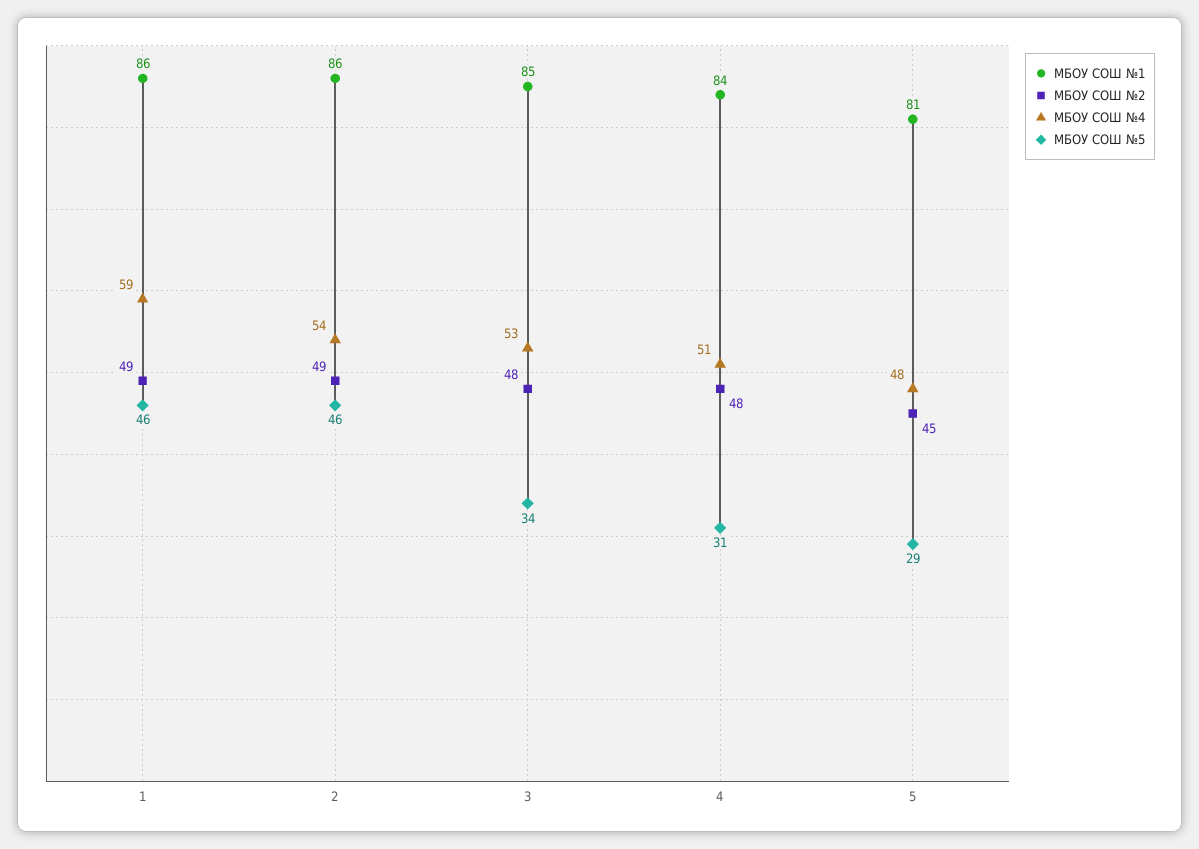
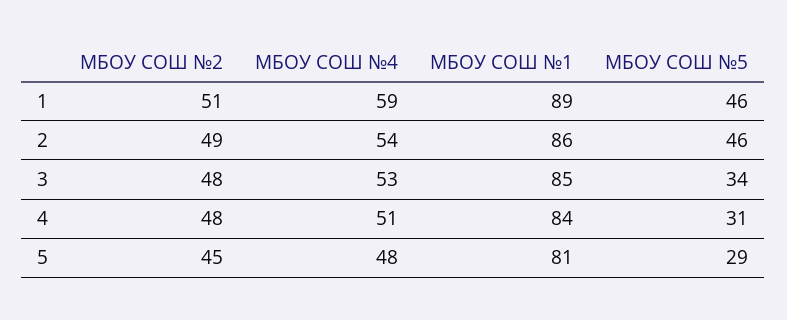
МБОУ СОШ №1, 1: 86 -> 89
МБОУ СОШ №2, 1: 49 -> 51

